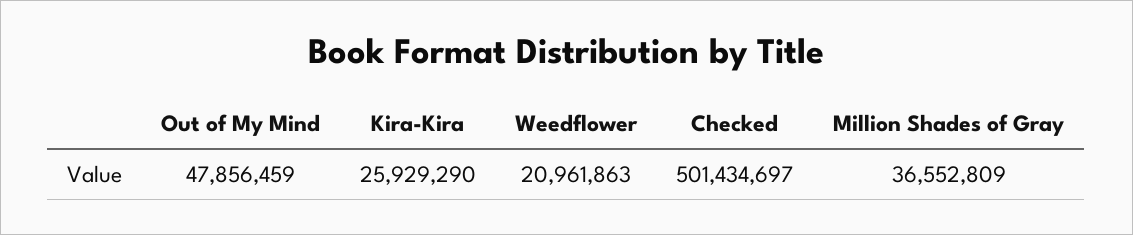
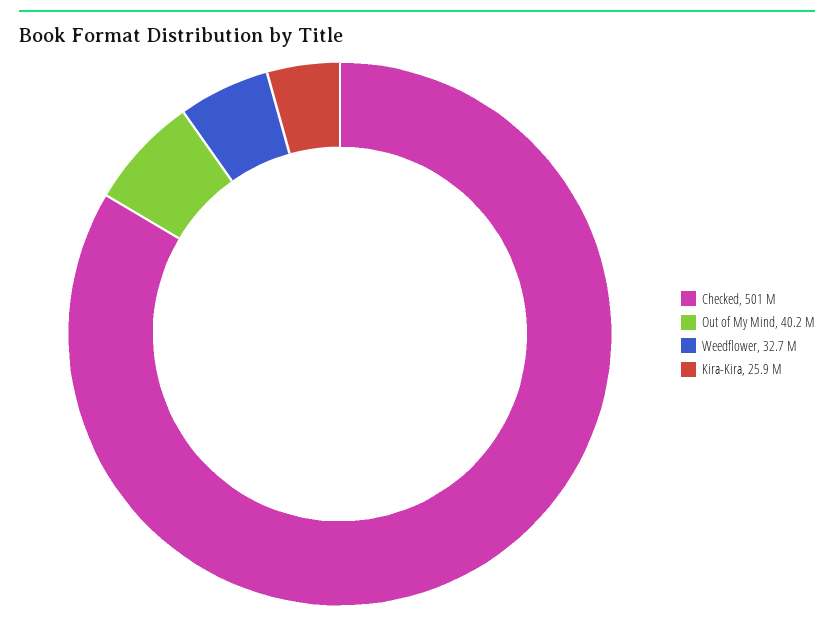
Out of My Mind: 47856459 -> 40200000
Weedflower: 20961863 -> 32700000
Million Shades of Gray: 36552809 -> none

